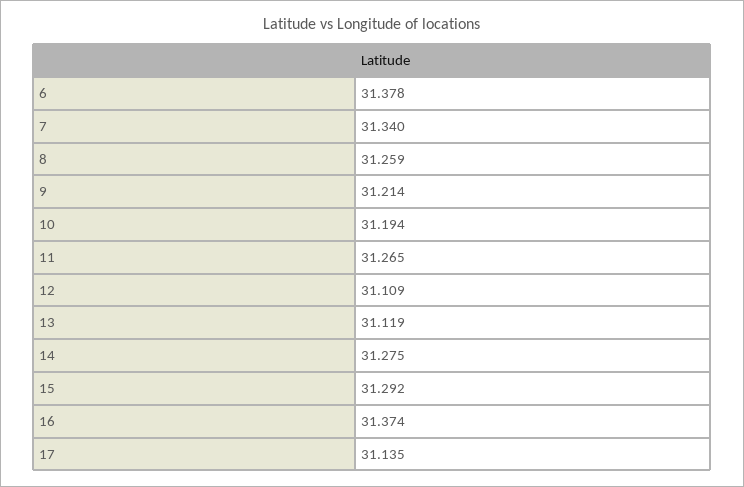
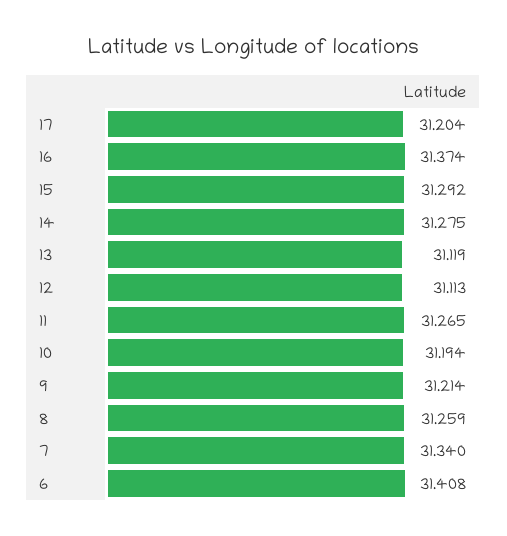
6: 31.378 -> 31.408
12: 31.109 -> 31.113
17: 31.135 -> 31.204

